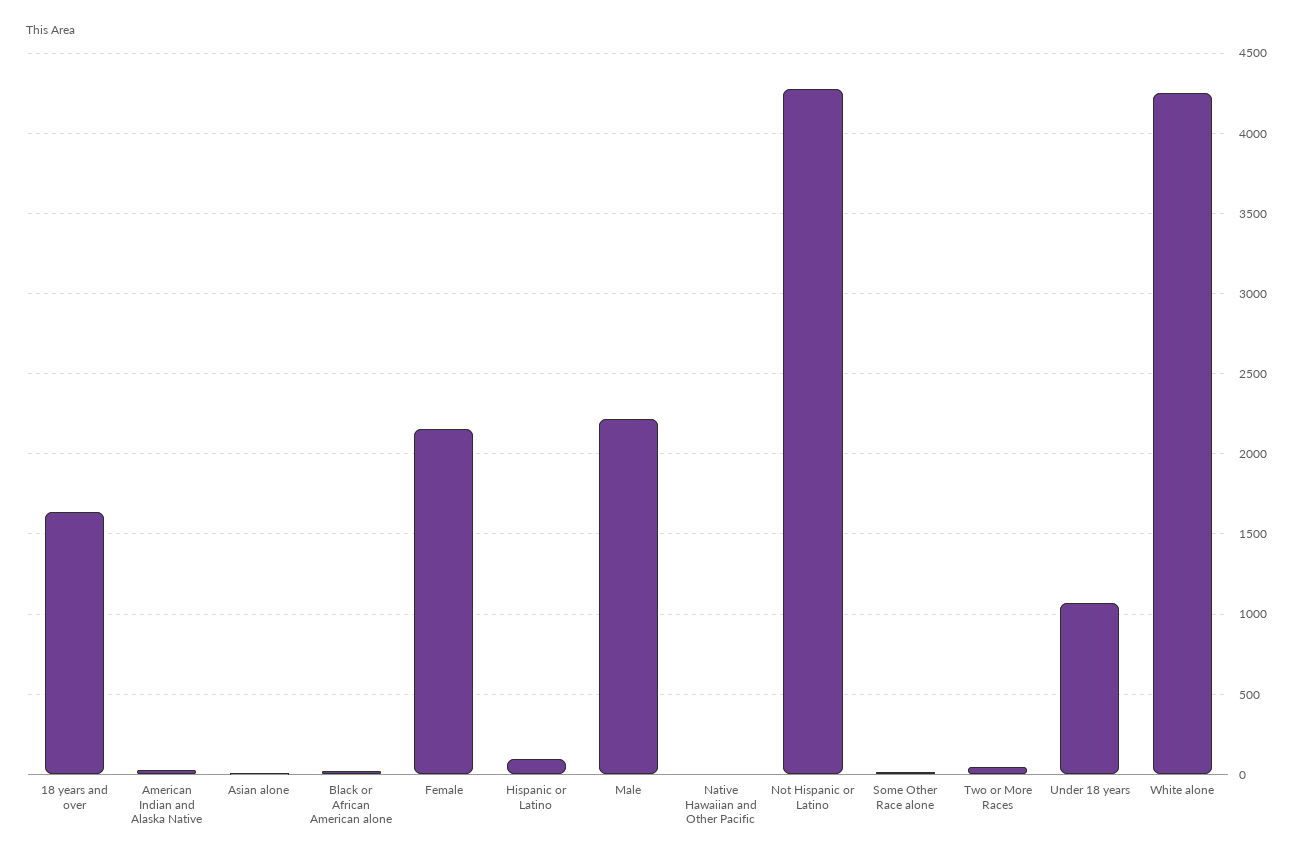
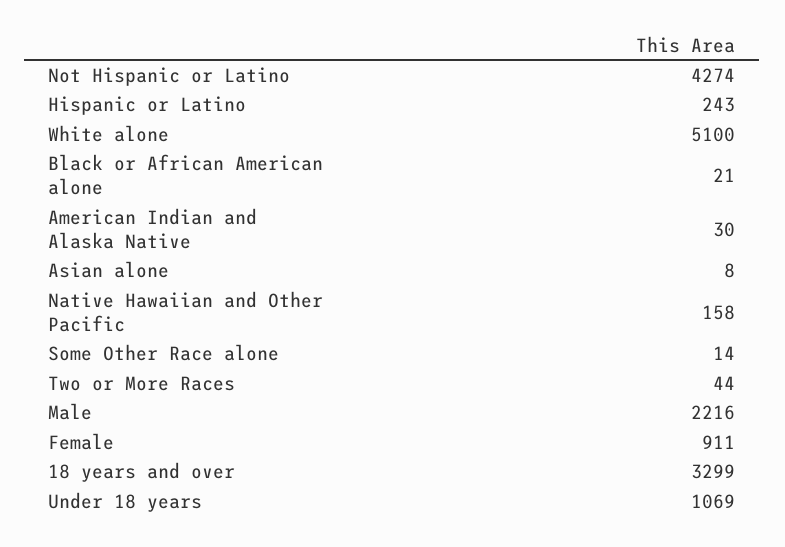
18 years and over: 1650 -> 3299
Female: 2150 -> 911
Hispanic or Latino: 100 -> 243
Native Hawaiian and Other Pacific: 0 -> 158
White alone: 4250 -> 5100

